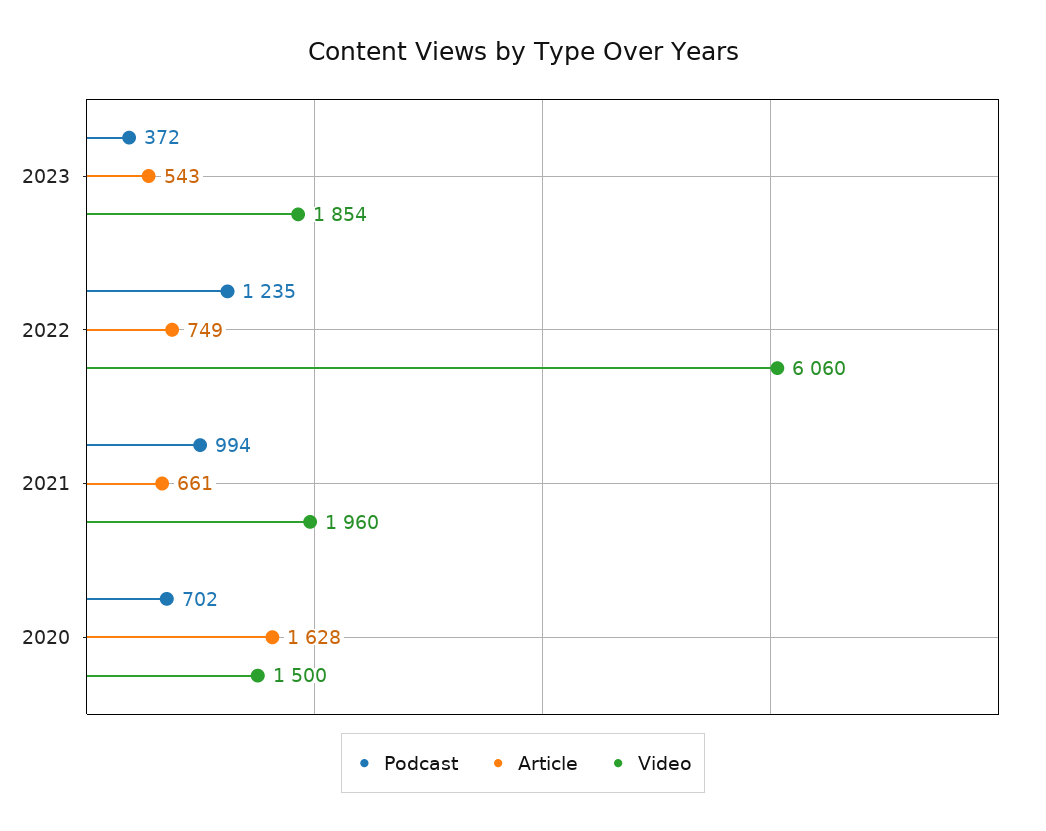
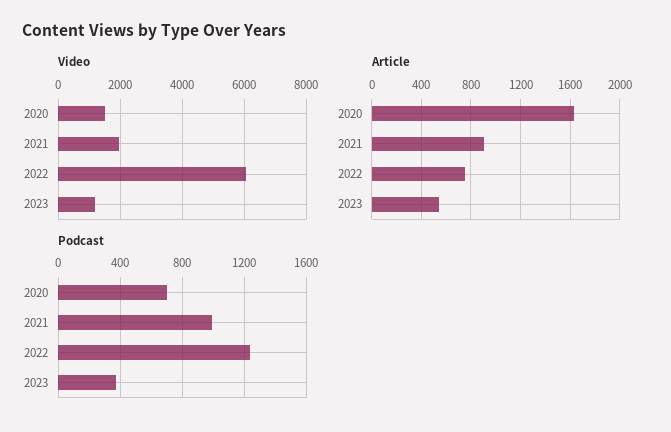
Video, 2023: 1854 -> 1200
Article, 2021: 661 -> 900

